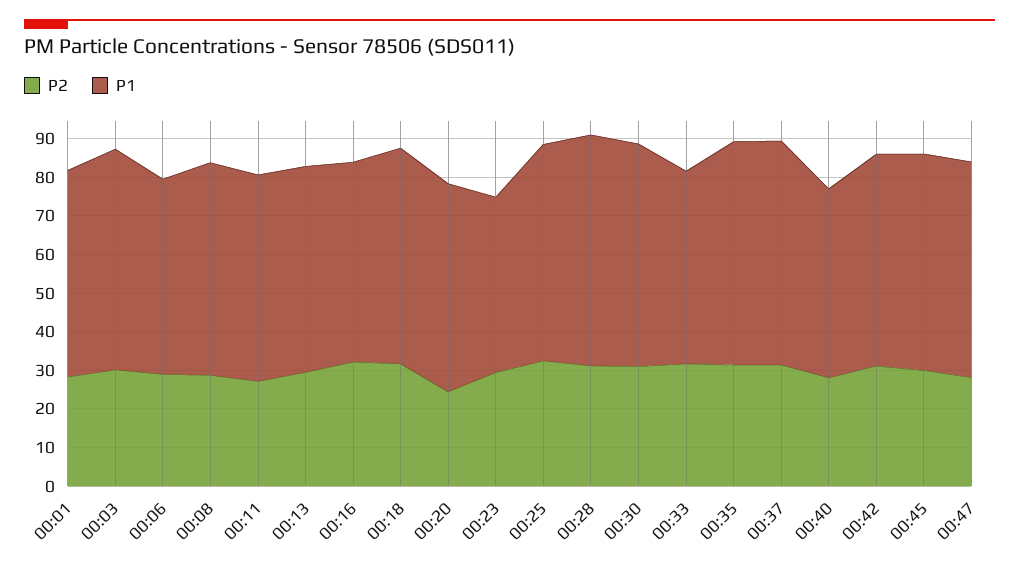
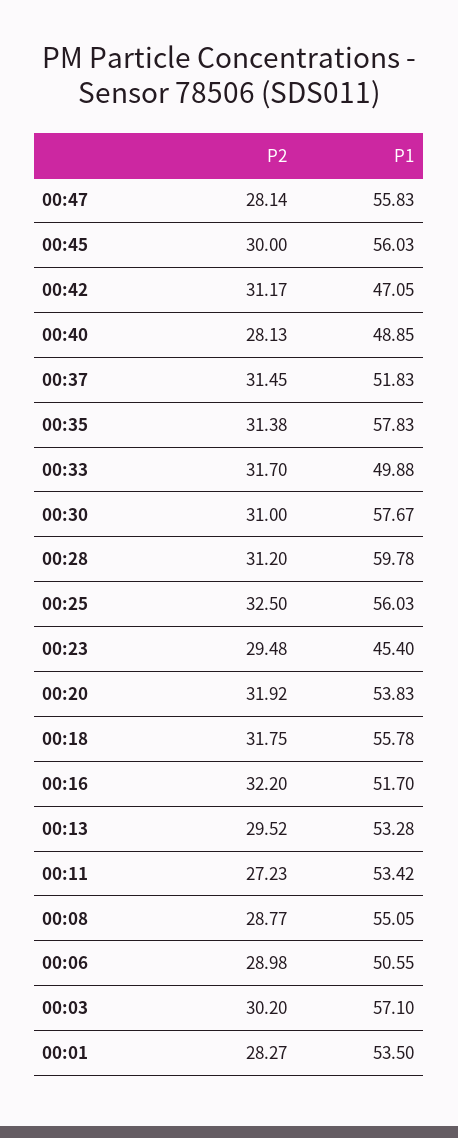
P2, 00:20: 25 -> 31.92
P1, 00:37: 57.5 -> 51.83
P1, 00:42: 55 -> 47.05

